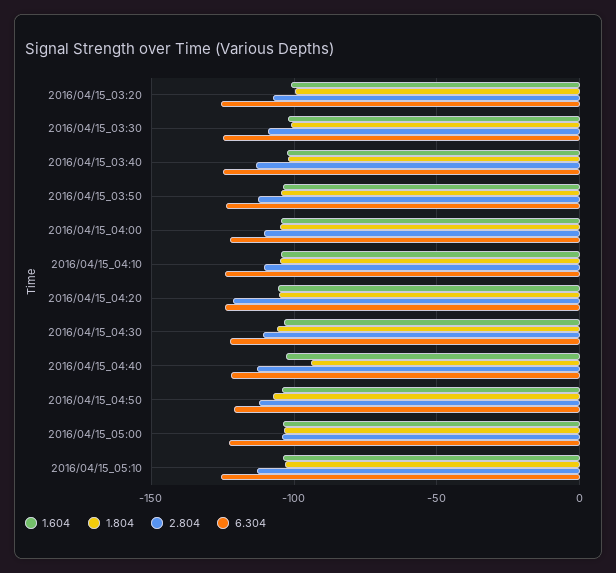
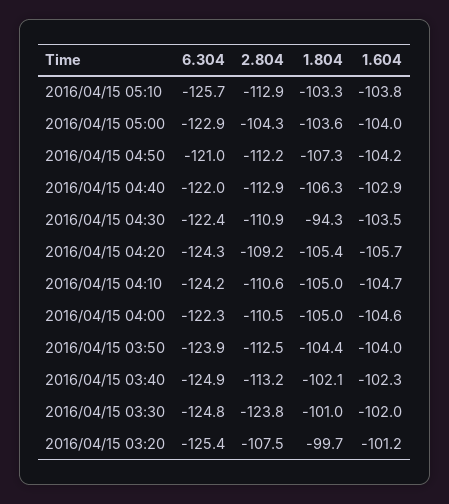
2.804, 2016/04/15_03:30: -110 -> -123.8
2.804, 2016/04/15_04:20: -120 -> -109.2
1.804, 2016/04/15_04:30: -105 -> -94.3
1.804, 2016/04/15_04:40: -95 -> -106.3

